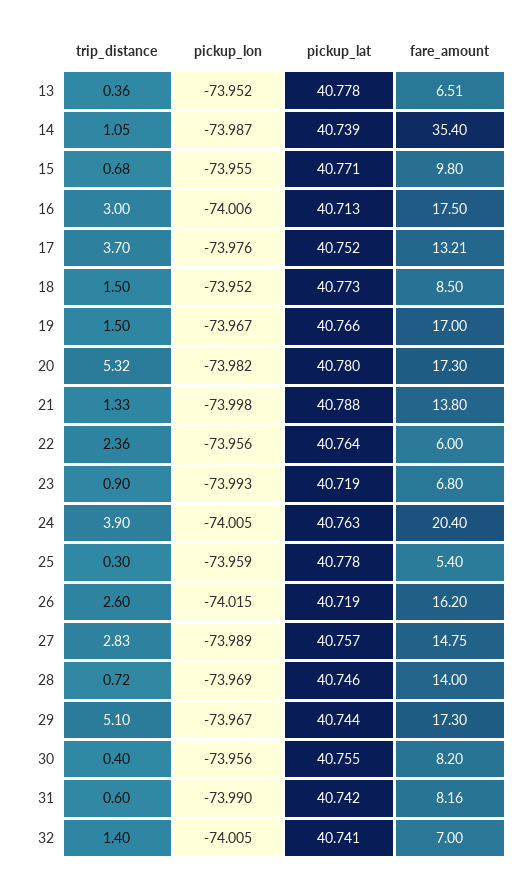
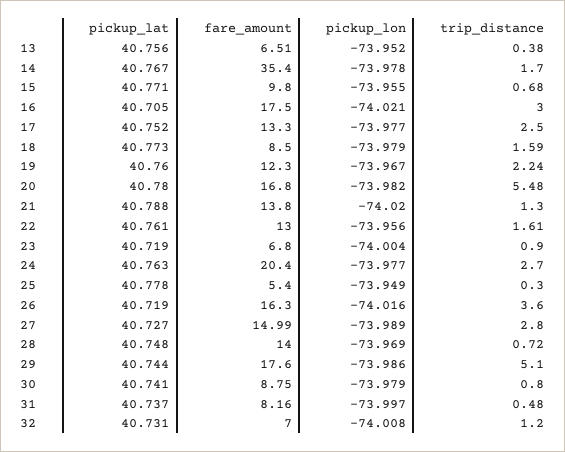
trip_distance, 13: 0.36 -> 0.38
pickup_lat, 13: 40.778 -> 40.756
trip_distance, 14: 1.05 -> 1.7
pickup_lon, 14: -73.987 -> -73.978
pickup_lat, 14: 40.739 -> 40.767
pickup_lon, 16: -74.006 -> -74.021
pickup_lat, 16: 40.713 -> 40.705
trip_distance, 17: 3.7 -> 2.5
pickup_lon, 17: -73.976 -> -73.977
fare_amount, 17: 13.21 -> 13.3
trip_distance, 18: 1.5 -> 1.59
pickup_lon, 18: -73.952 -> -73.979
trip_distance, 19: 1.5 -> 2.24
pickup_lat, 19: 40.766 -> 40.76
fare_amount, 19: 17 -> 12.3
trip_distance, 20: 5.32 -> 5.48
fare_amount, 20: 17.3 -> 16.8
trip_distance, 21: 1.33 -> 1.3
pickup_lon, 21: -73.998 -> -74.02
trip_distance, 22: 2.36 -> 1.61
pickup_lat, 22: 40.764 -> 40.761
fare_amount, 22: 6 -> 13
pickup_lon, 23: -73.993 -> -74.004
trip_distance, 24: 3.9 -> 2.7
pickup_lon, 24: -74.005 -> -73.977
pickup_lon, 25: -73.959 -> -73.949
trip_distance, 26: 2.6 -> 3.6
pickup_lon, 26: -74.015 -> -74.016
fare_amount, 26: 16.2 -> 16.3
trip_distance, 27: 2.83 -> 2.8
pickup_lat, 27: 40.757 -> 40.727
fare_amount, 27: 14.75 -> 14.99
pickup_lat, 28: 40.746 -> 40.748
pickup_lon, 29: -73.967 -> -73.986
fare_amount, 29: 17.3 -> 17.6
trip_distance, 30: 0.4 -> 0.8
pickup_lon, 30: -73.956 -> -73.979
pickup_lat, 30: 40.755 -> 40.741
fare_amount, 30: 8.2 -> 8.75
trip_distance, 31: 0.6 -> 0.48
pickup_lon, 31: -73.99 -> -73.997
pickup_lat, 31: 40.742 -> 40.737
trip_distance, 32: 1.4 -> 1.2
pickup_lon, 32: -74.005 -> -74.008
pickup_lat, 32: 40.741 -> 40.731

